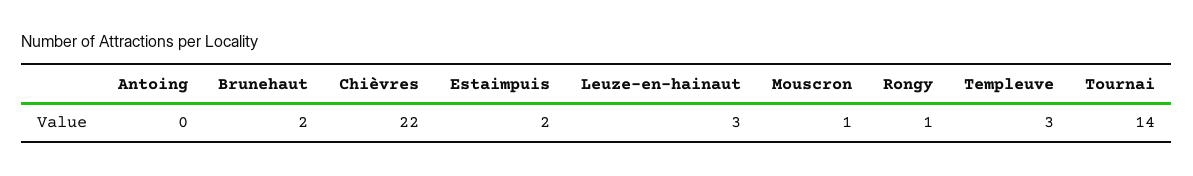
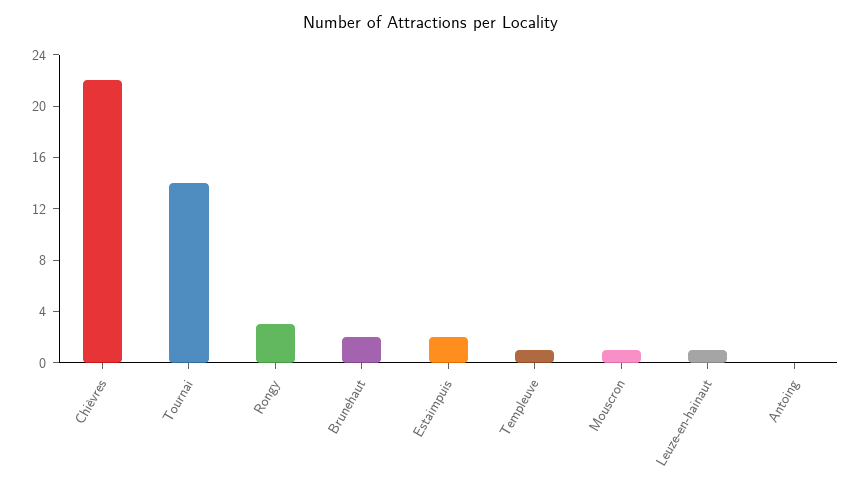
Leuze-en-hainaut: 3 -> 1
Rongy: 1 -> 3
Templeuve: 3 -> 1

